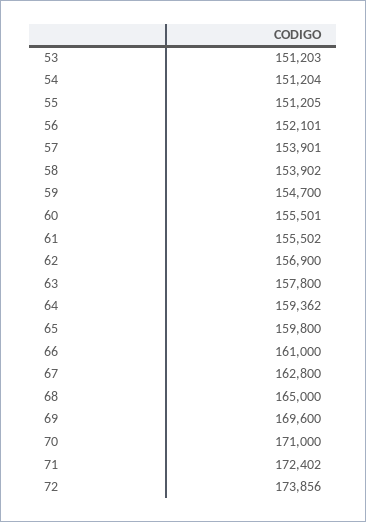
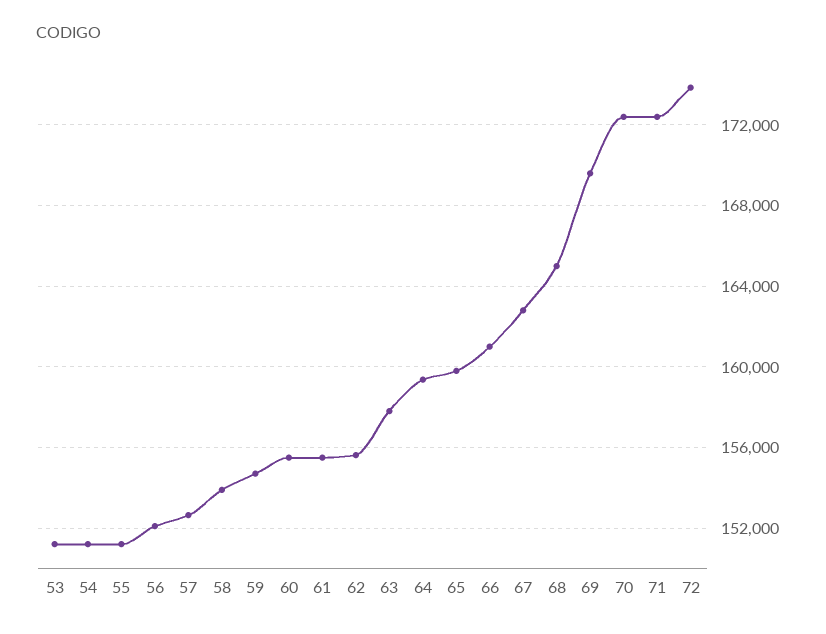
57: 153901 -> 152500
62: 156900 -> 155500
70: 171000 -> 172500

